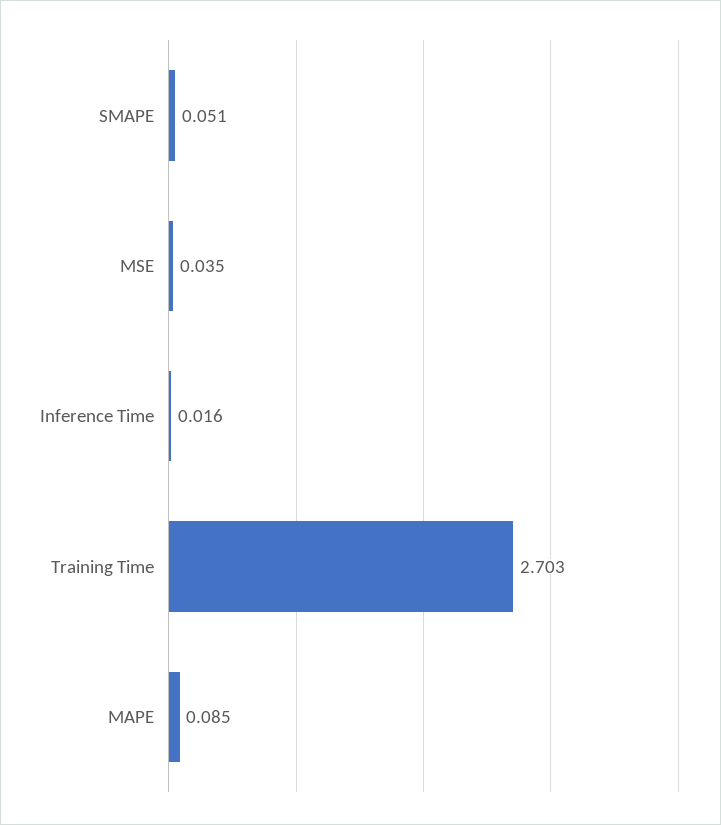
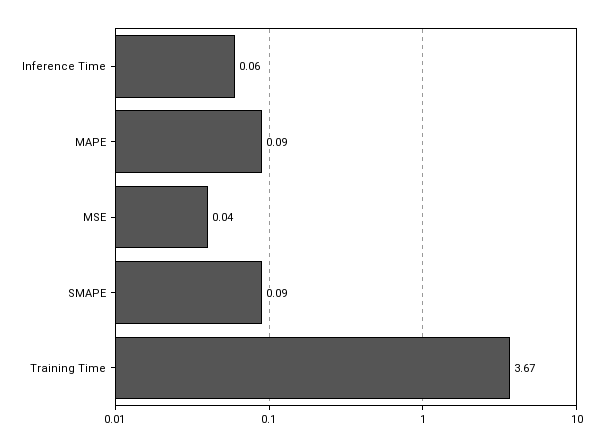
SMAPE: 0.051 -> 0.09
Inference Time: 0.016 -> 0.06
Training Time: 2.703 -> 3.67

